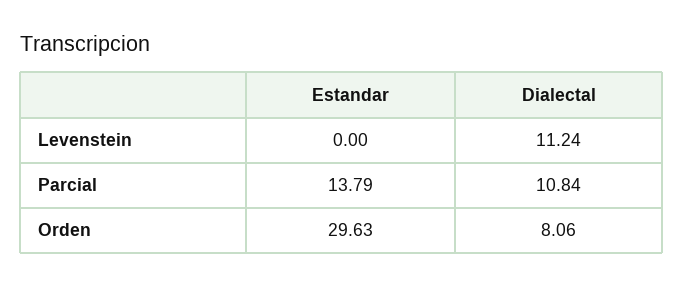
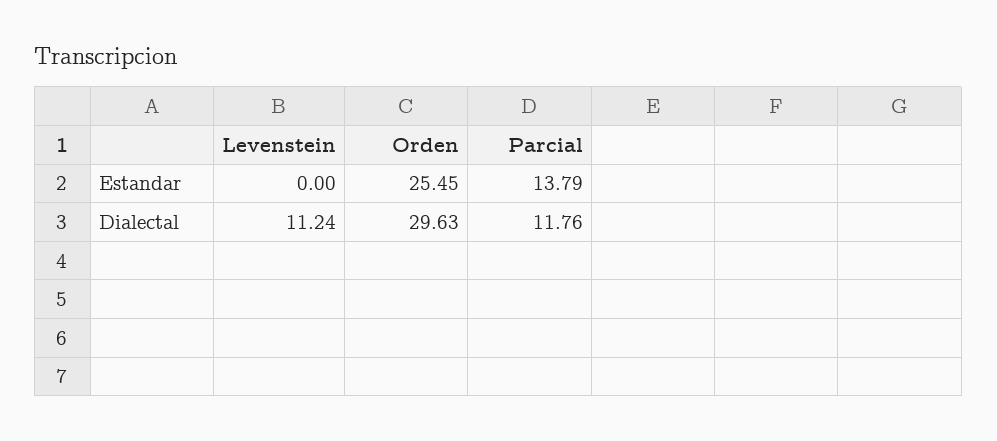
Dialectal, Parcial: 10.84 -> 11.76
Estandar, Orden: 29.63 -> 25.45
Dialectal, Orden: 8.06 -> 29.63

